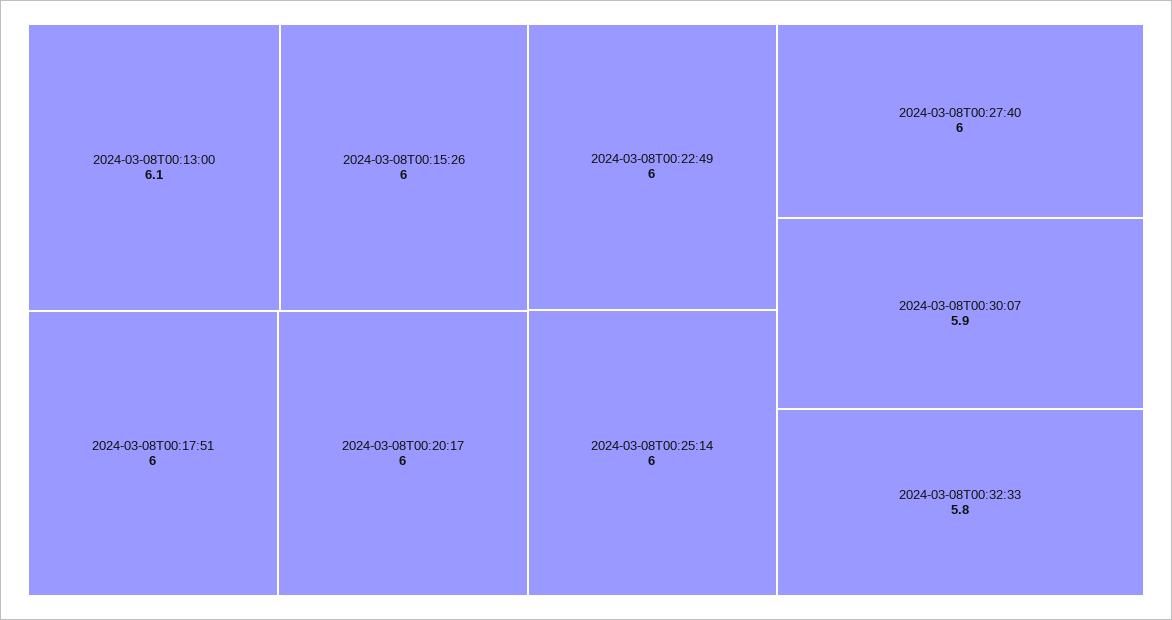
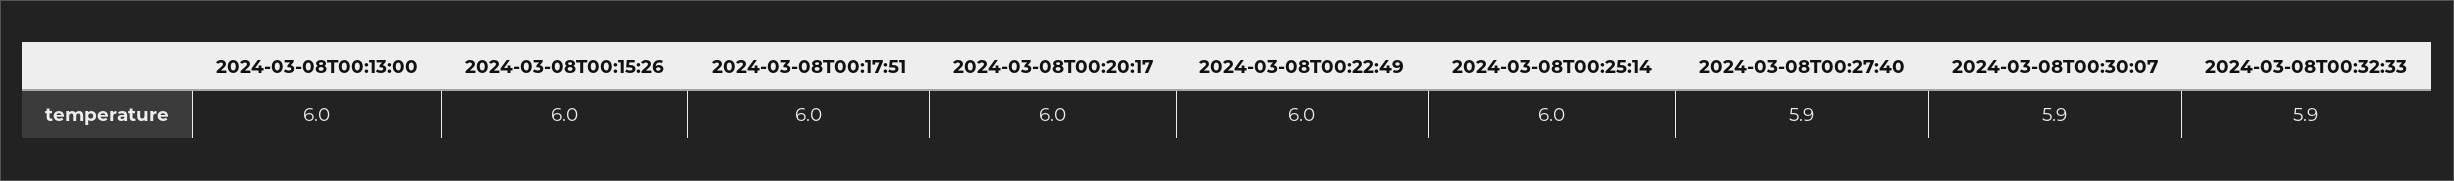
2024-03-08T00:13:00: 6.1 -> 6
2024-03-08T00:27:40: 6 -> 5.9
2024-03-08T00:32:33: 5.8 -> 5.9

